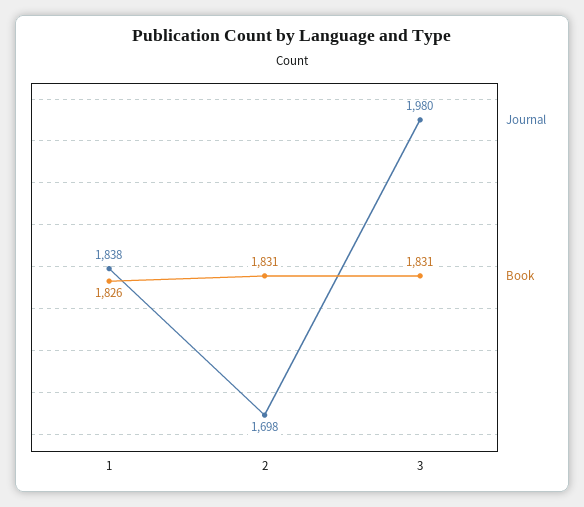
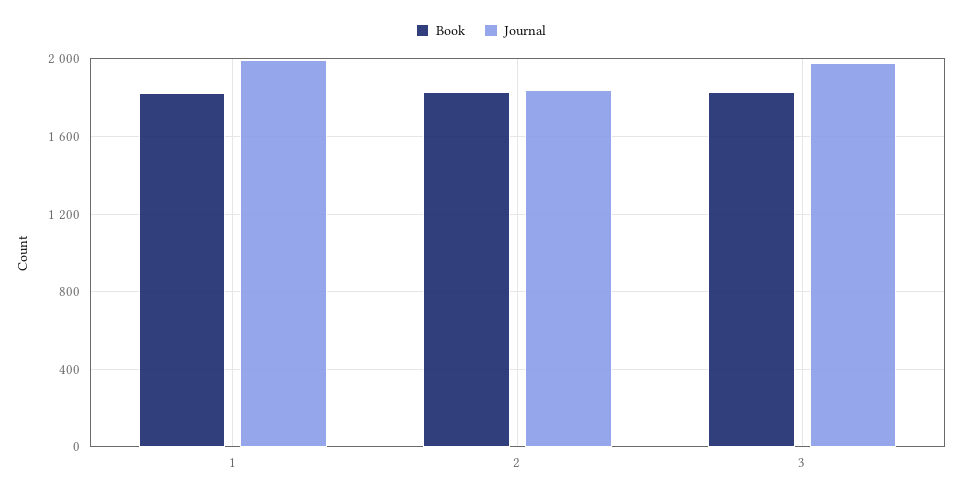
Journal, 1: 1838 -> 2000
Journal, 2: 1698 -> 1850

